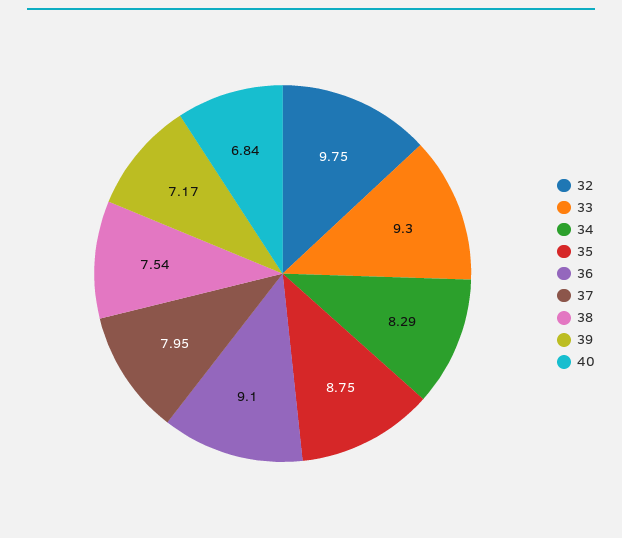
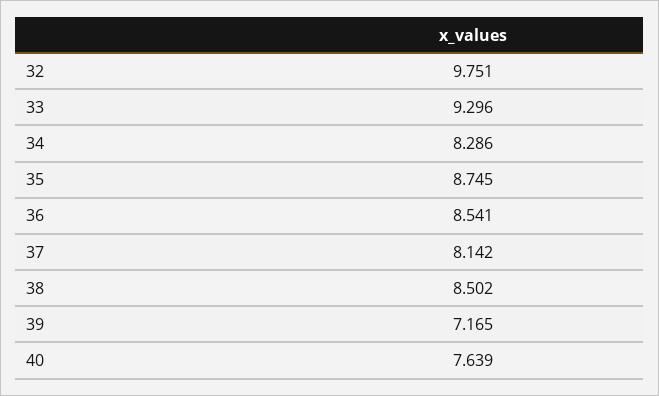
36: 9.1 -> 8.541
37: 7.95 -> 8.142
38: 7.54 -> 8.502
40: 6.84 -> 7.639

